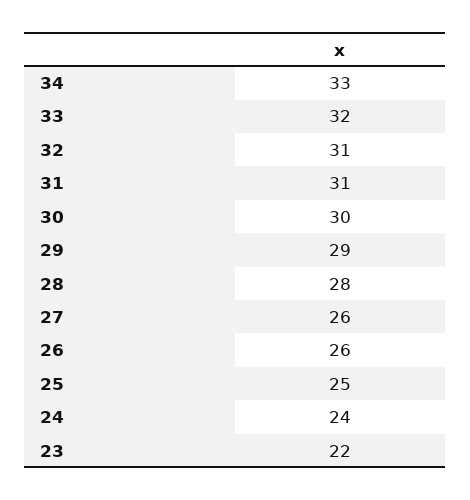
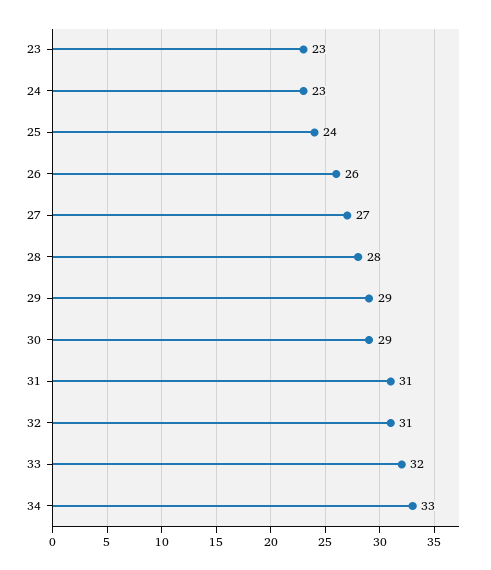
30: 30 -> 29
27: 26 -> 27
25: 25 -> 24
24: 24 -> 23
23: 22 -> 23

